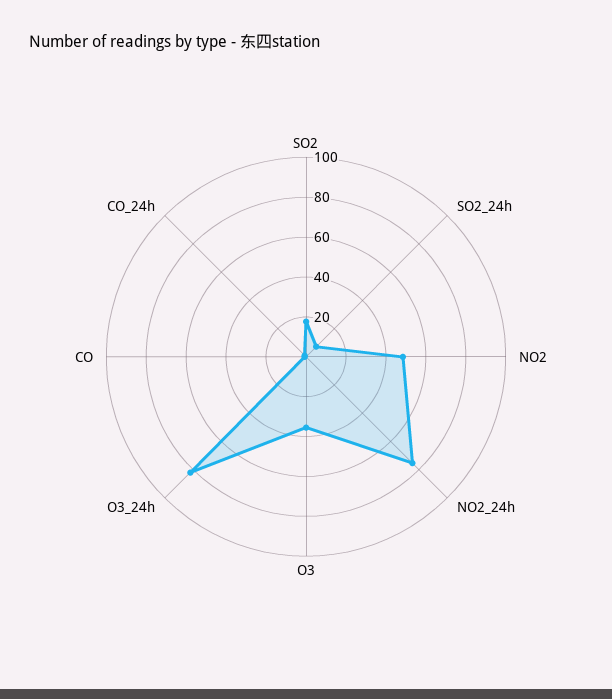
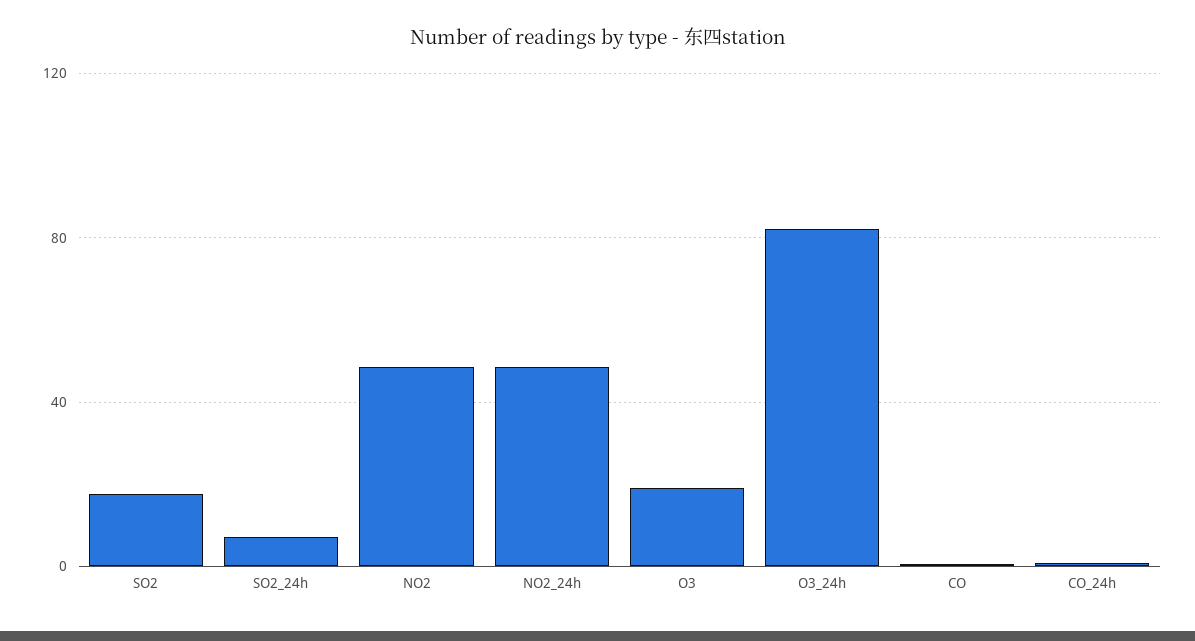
NO2_24h: 75 -> 50
O3: 35 -> 20

